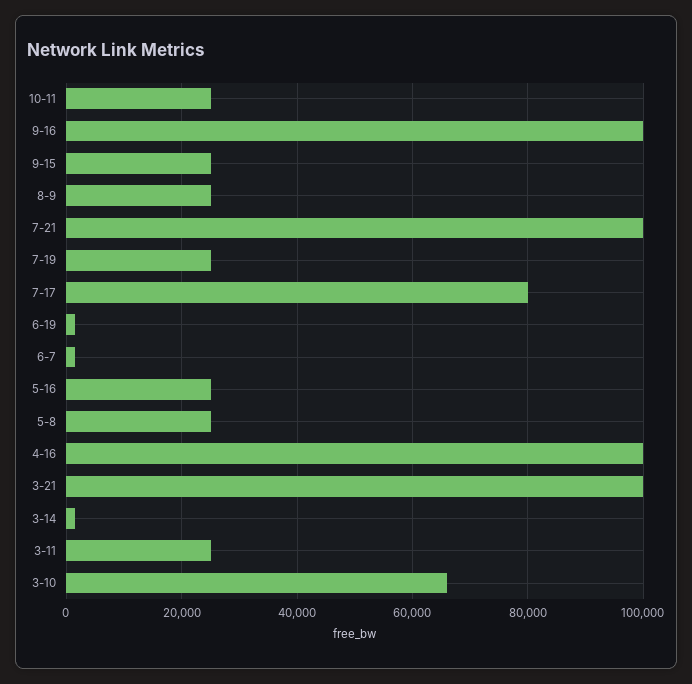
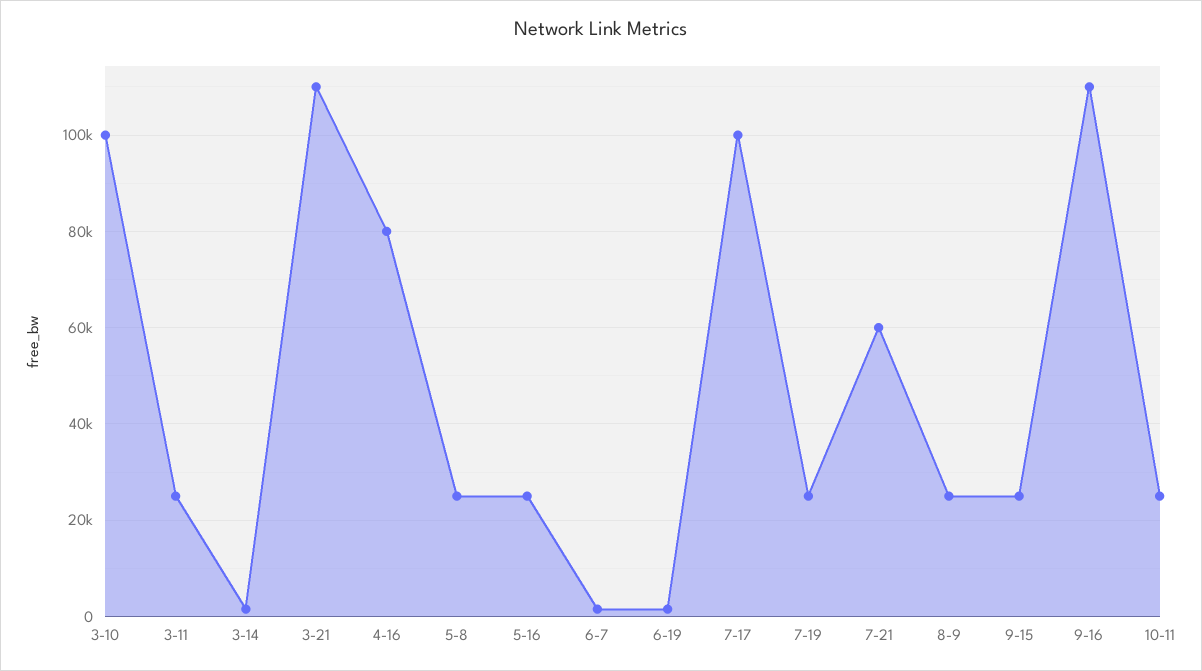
9-16: 100000 -> 110000
7-21: 100000 -> 60000
7-17: 80000 -> 100000
4-16: 100000 -> 80000
3-21: 100000 -> 110000
3-10: 66000 -> 100000

